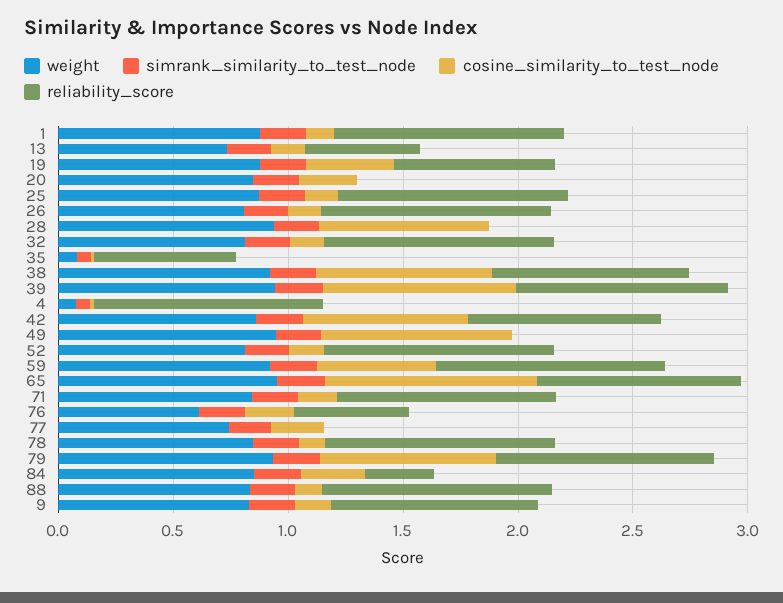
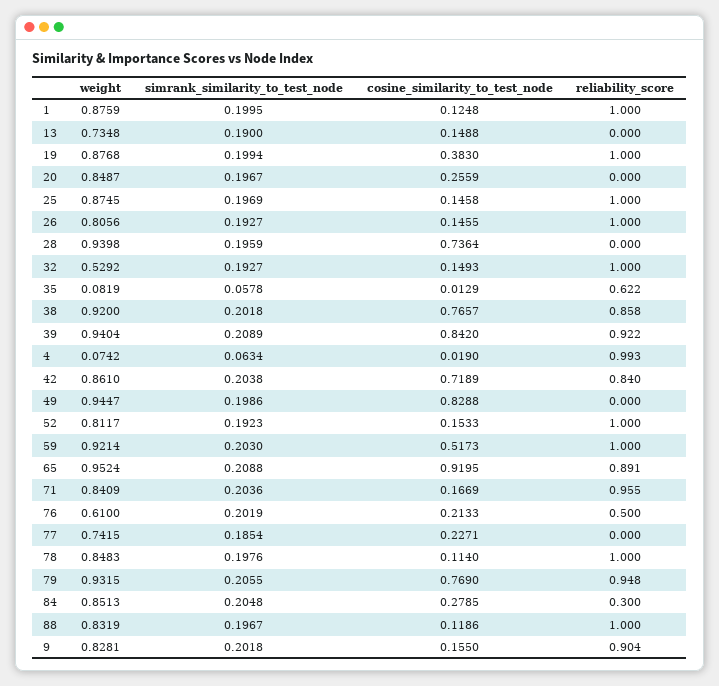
reliability_score, 13: 0.5 -> 0
reliability_score, 19: 0.7 -> 1
weight, 32: 0.8 -> 0.5292

